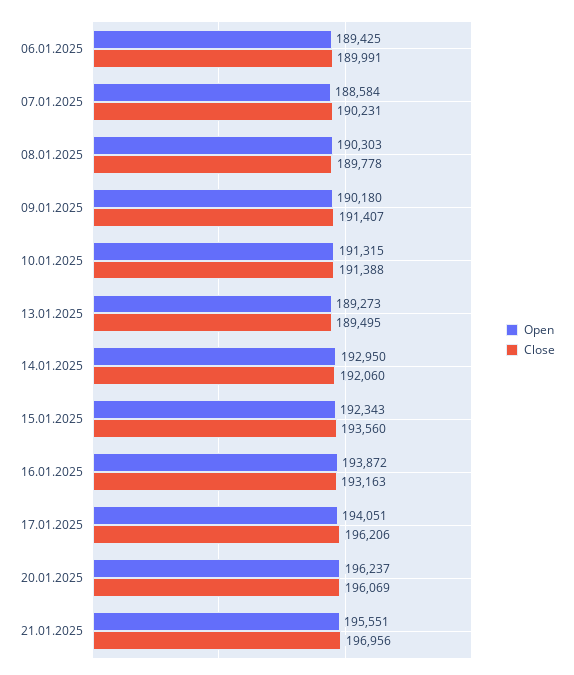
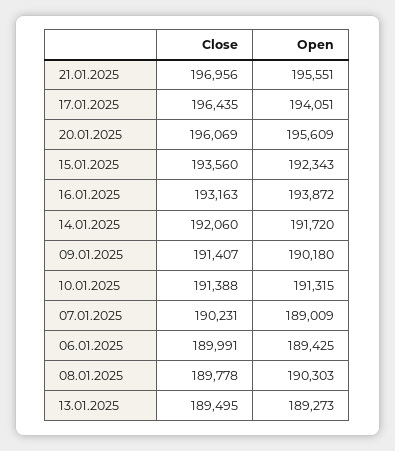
Open, 07.01.2025: 188584 -> 189009
Open, 14.01.2025: 192950 -> 191720
Close, 17.01.2025: 196206 -> 196435
Open, 20.01.2025: 196237 -> 195609

